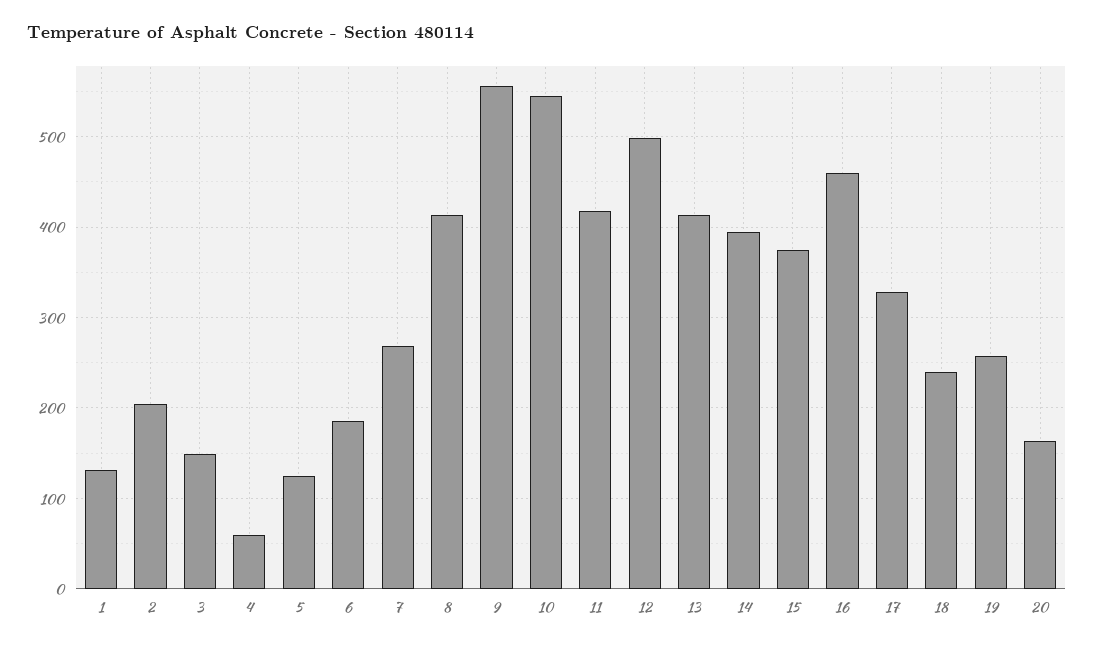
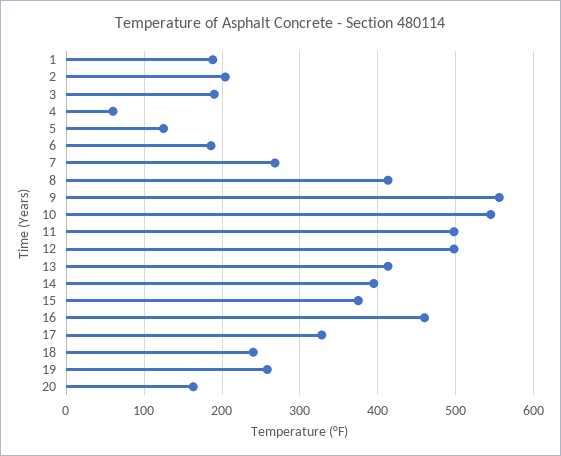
1: 130 -> 190
3: 150 -> 190
11: 420 -> 500

